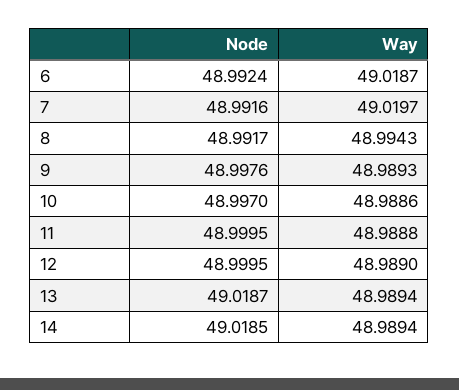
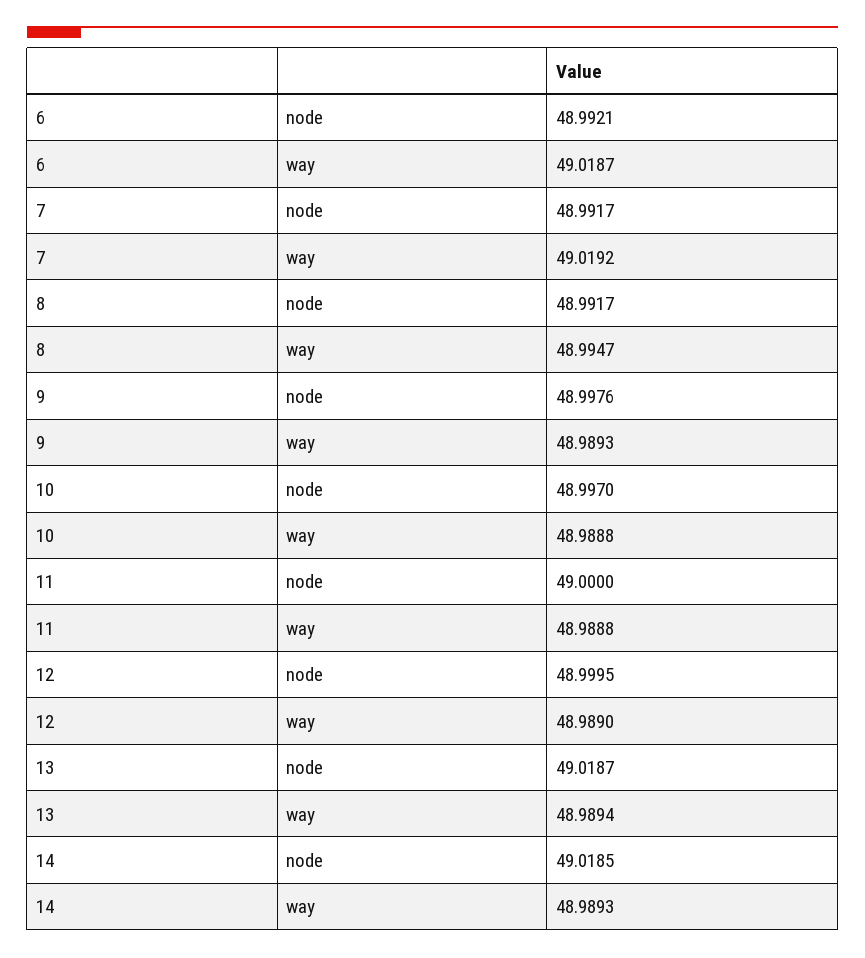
Node, 6: 48.9924 -> 48.9921
Node, 7: 48.9916 -> 48.9917
Way, 7: 49.0197 -> 49.0192
Way, 8: 48.9943 -> 48.9947
Way, 10: 48.9886 -> 48.9888
Node, 11: 48.9995 -> 49
Way, 14: 48.9894 -> 48.9893

